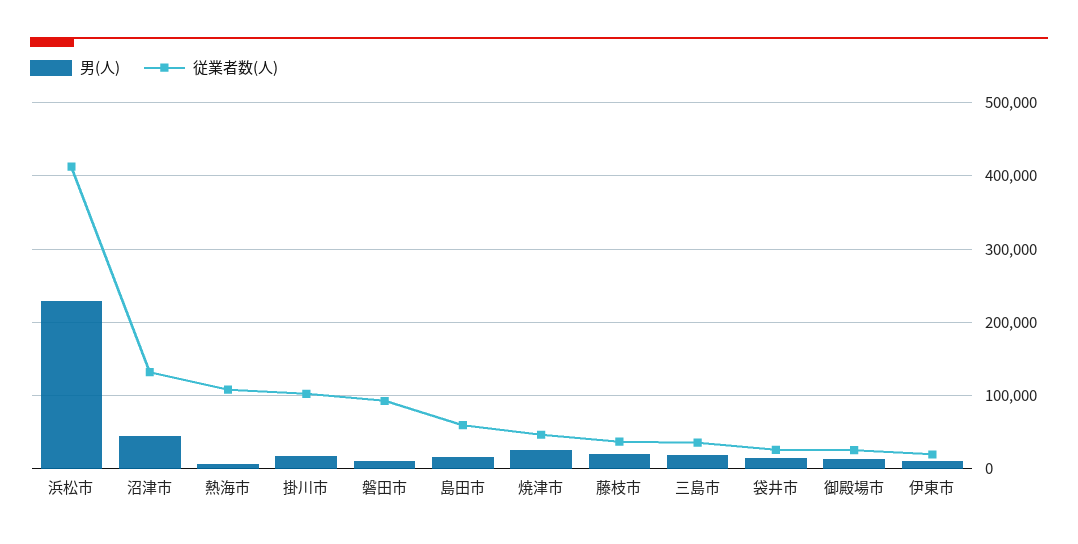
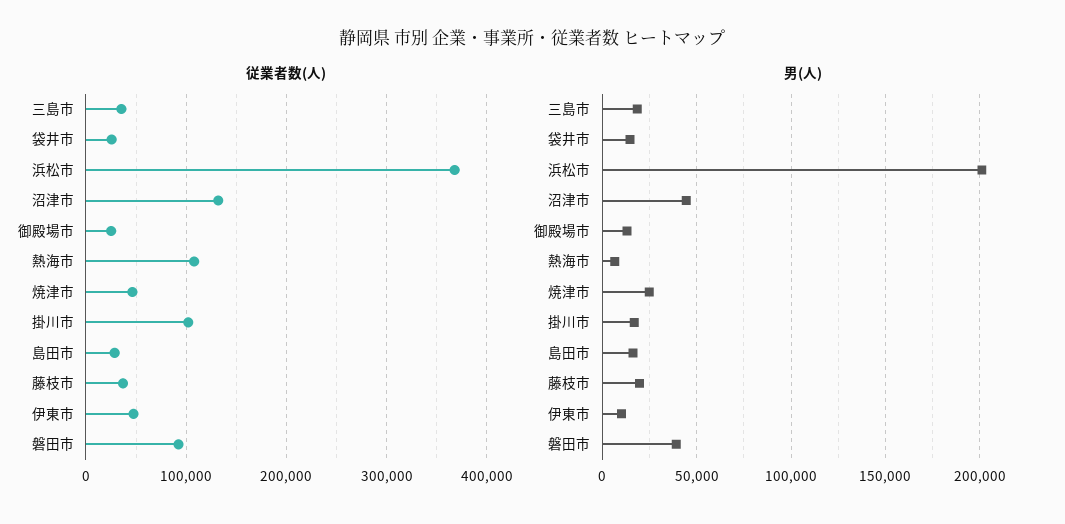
男(人), 浜松市: 230000 -> 200000
従業者数(人), 浜松市: 410000 -> 370000
男(人), 磐田市: 10000 -> 40000
従業者数(人), 島田市: 60000 -> 30000
従業者数(人), 伊東市: 20000 -> 50000

